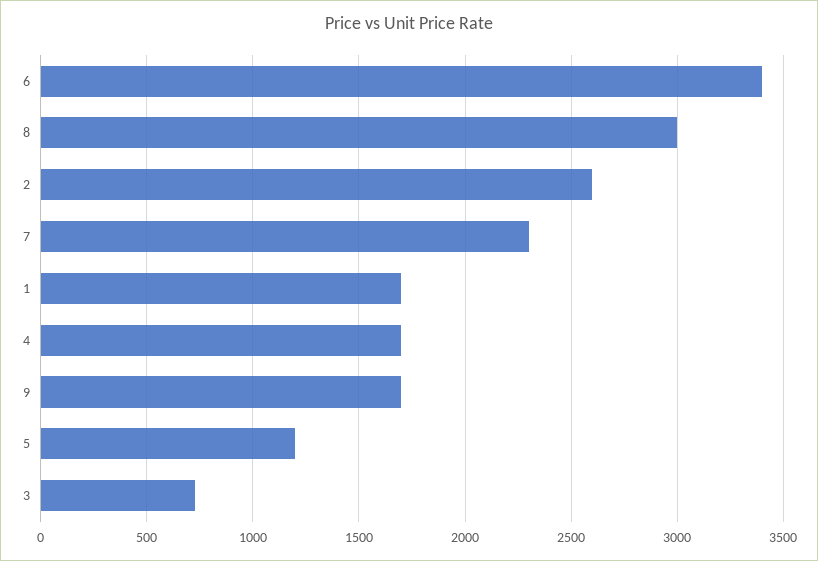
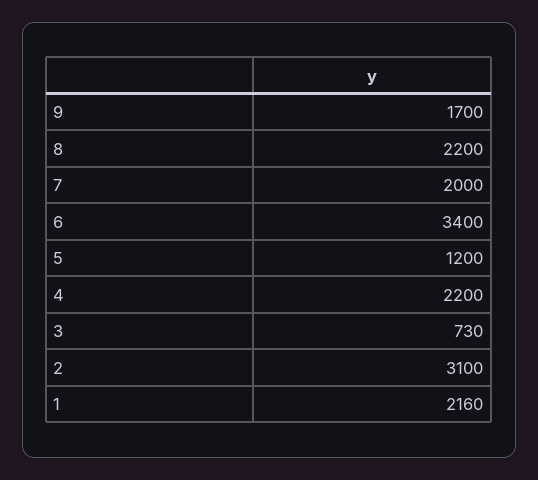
8: 3000 -> 2200
2: 2600 -> 3100
7: 2300 -> 2000
1: 1700 -> 2160
4: 1700 -> 2200

